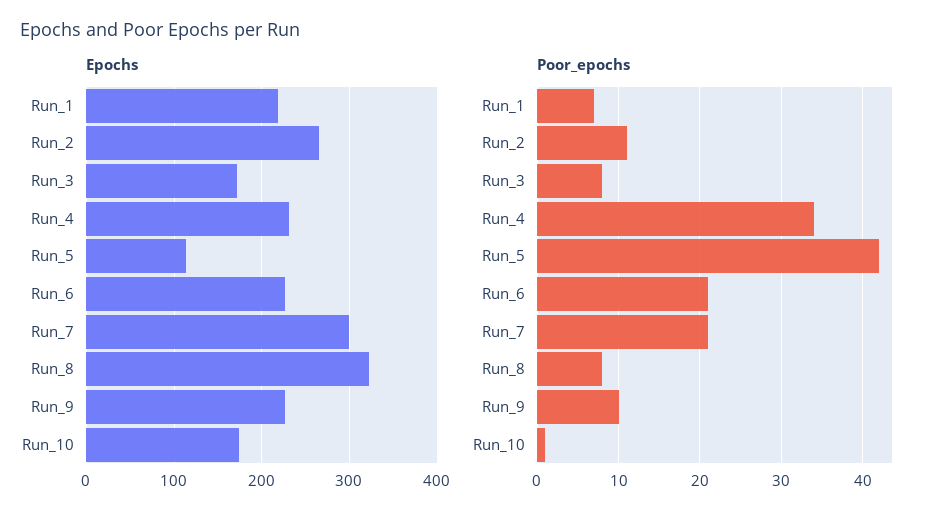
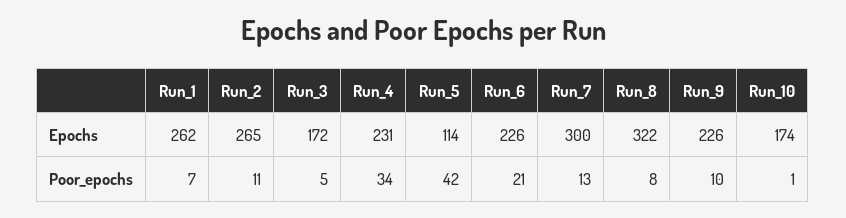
Epochs, Run_1: 220 -> 262
Poor_epochs, Run_3: 8 -> 5
Poor_epochs, Run_7: 21 -> 13

